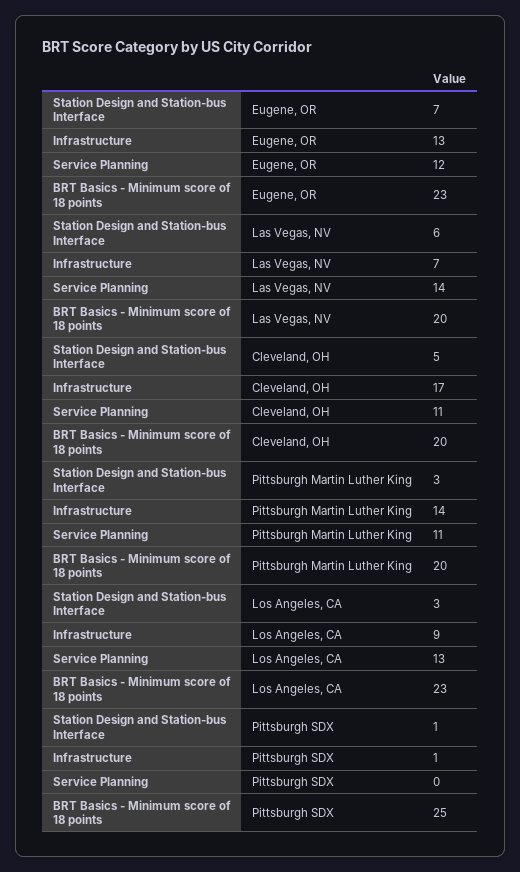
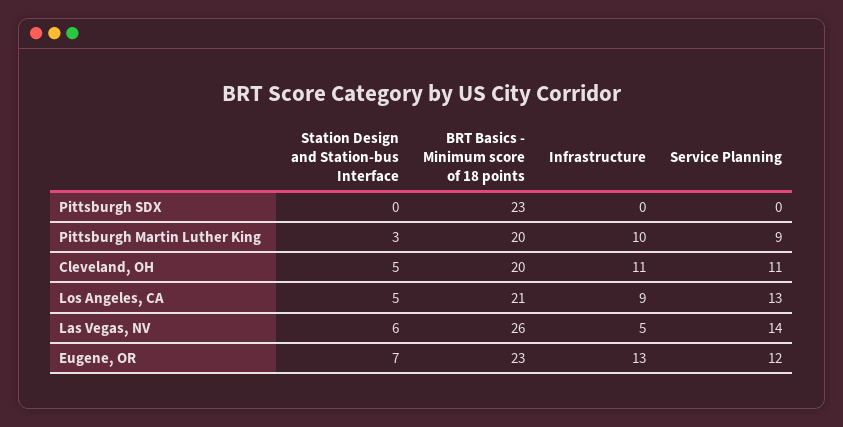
Infrastructure, Las Vegas, NV: 7 -> 5
BRT Basics - Minimum score of 18 points, Las Vegas, NV: 20 -> 26
Infrastructure, Cleveland, OH: 17 -> 11
Infrastructure, Pittsburgh Martin Luther King: 14 -> 10
Service Planning, Pittsburgh Martin Luther King: 11 -> 9
Station Design and Station-bus Interface, Los Angeles, CA: 3 -> 5
BRT Basics - Minimum score of 18 points, Los Angeles, CA: 23 -> 21
Station Design and Station-bus Interface, Pittsburgh SDX: 1 -> 0
Infrastructure, Pittsburgh SDX: 1 -> 0
BRT Basics - Minimum score of 18 points, Pittsburgh SDX: 25 -> 23

